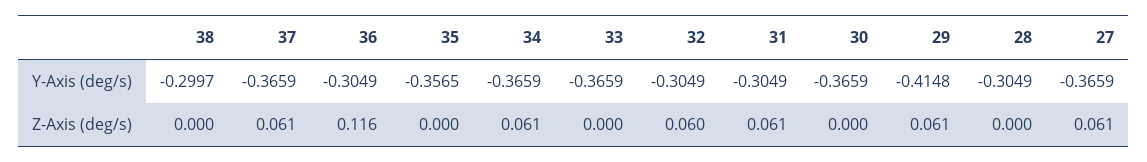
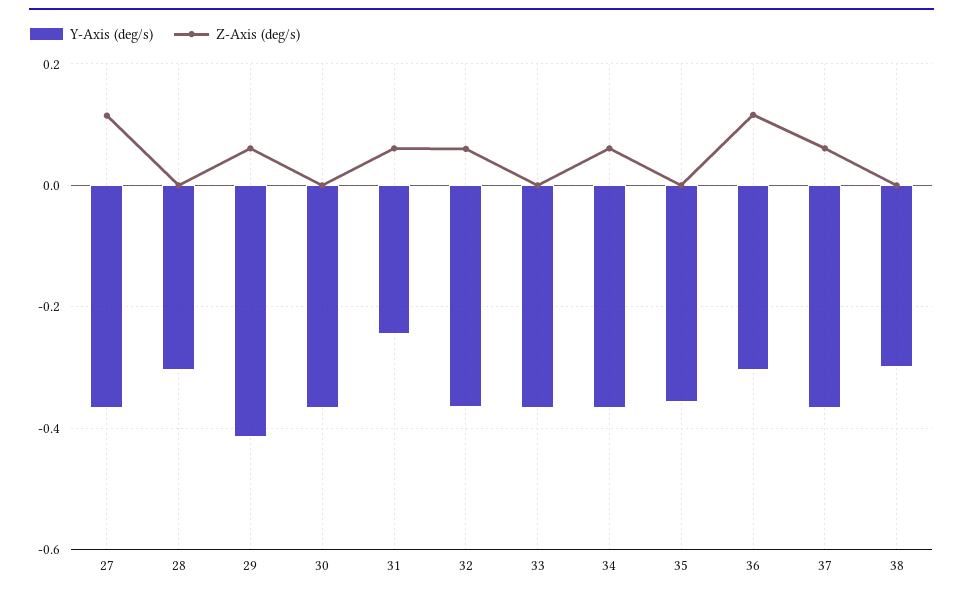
Y-Axis (deg/s), 32: -0.3049 -> -0.36
Y-Axis (deg/s), 31: -0.3049 -> -0.24
Z-Axis (deg/s), 27: 0.061 -> 0.12

